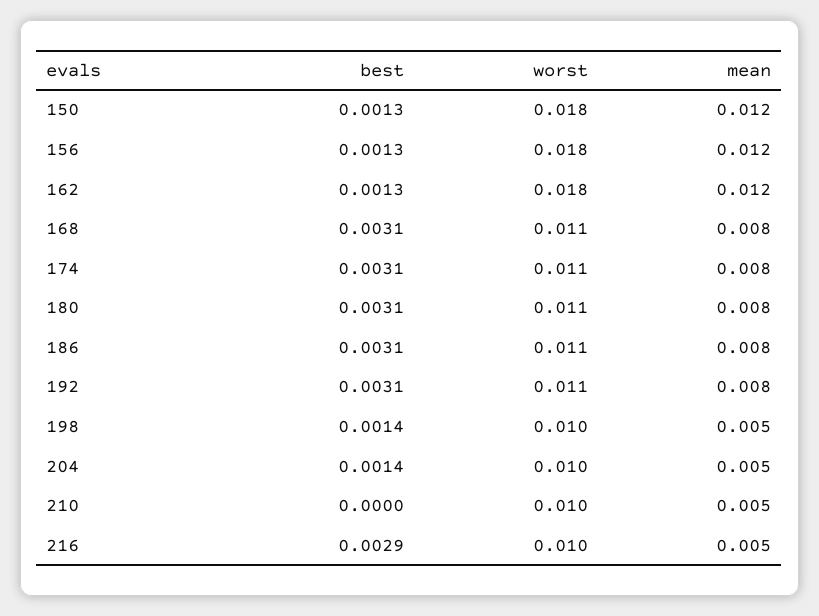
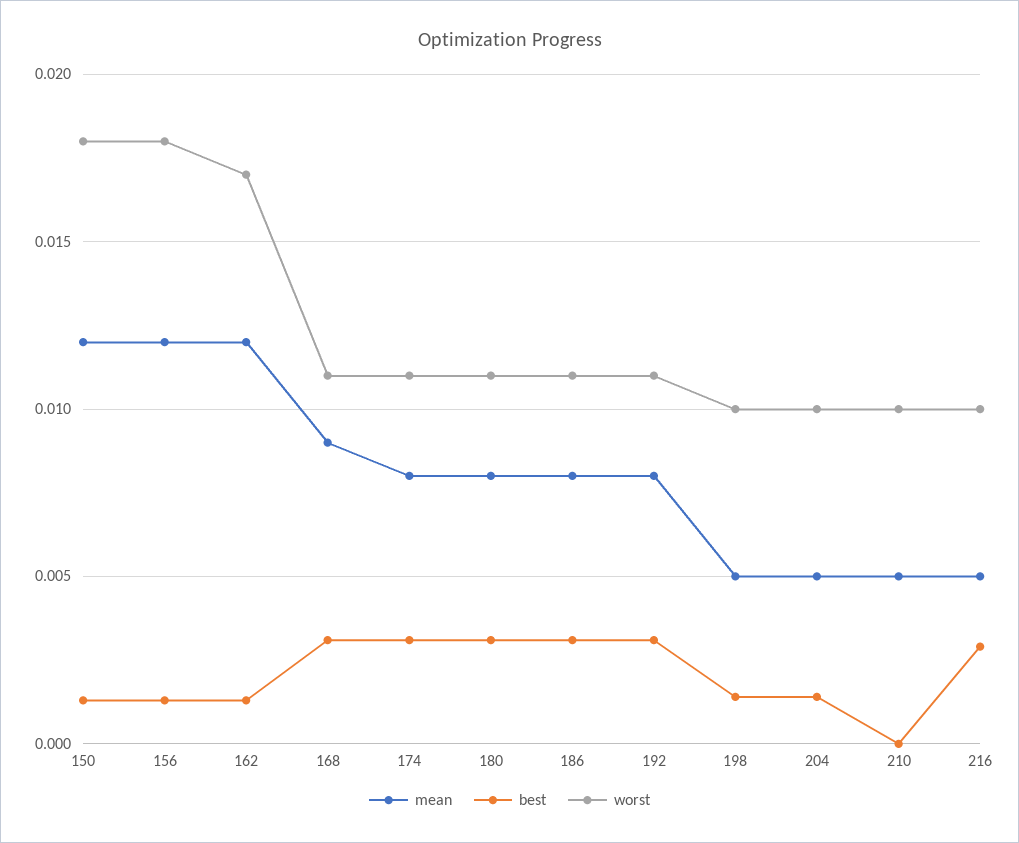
worst, 162: 0.018 -> 0.017
mean, 168: 0.008 -> 0.009

